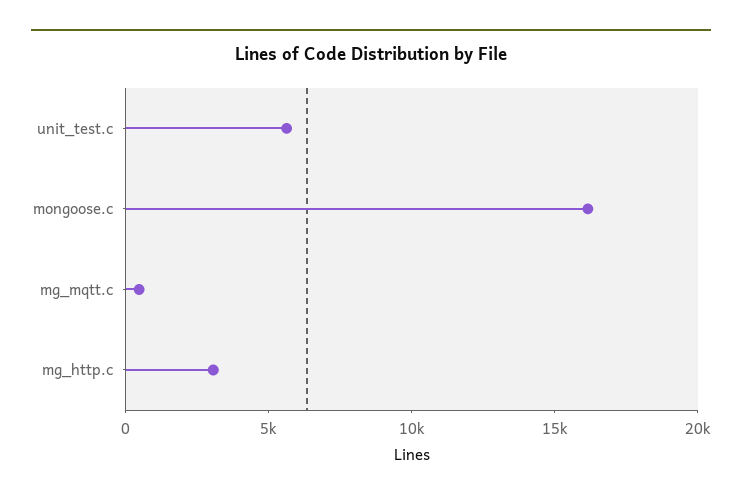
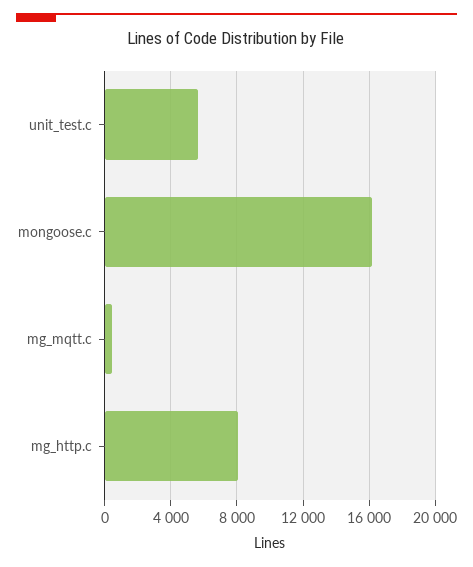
mg_http.c: 3000 -> 8000

